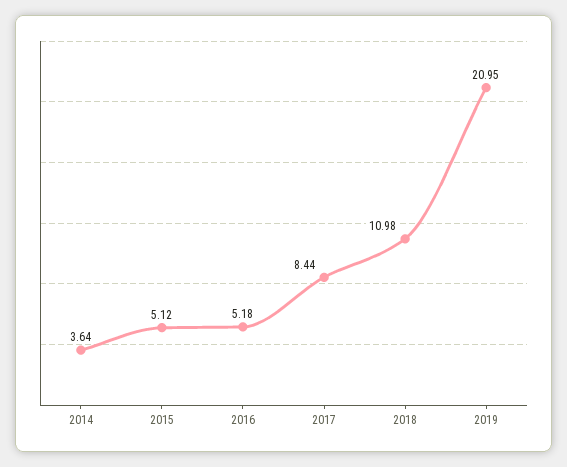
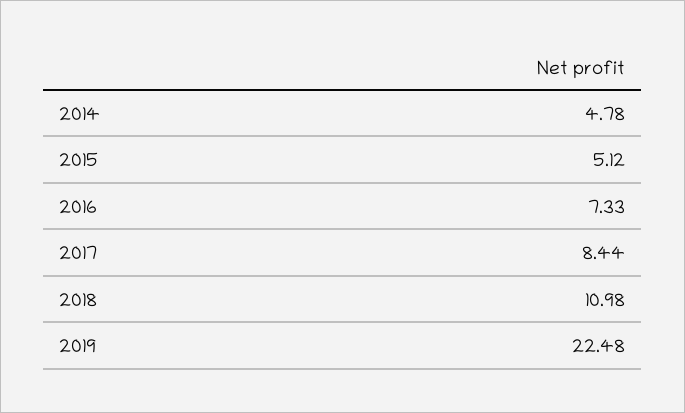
2014: 3.64 -> 4.78
2016: 5.18 -> 7.33
2019: 20.95 -> 22.48

